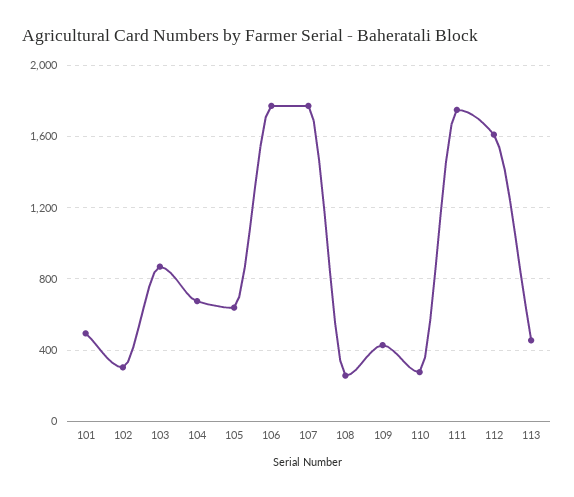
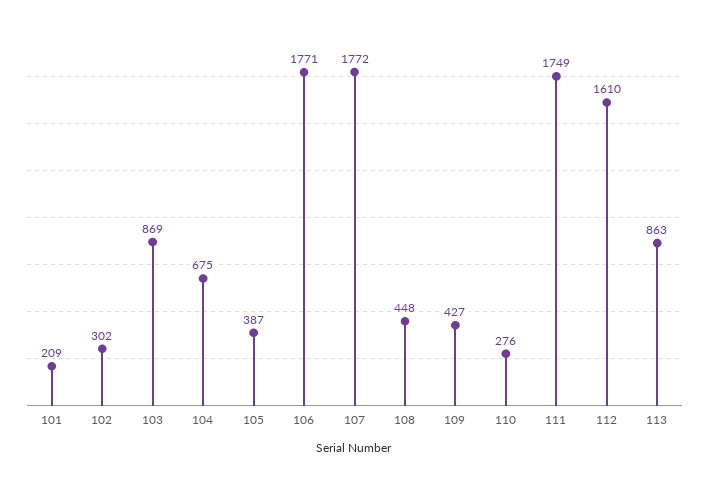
101: 500 -> 209
105: 650 -> 387
108: 250 -> 448
113: 450 -> 863

